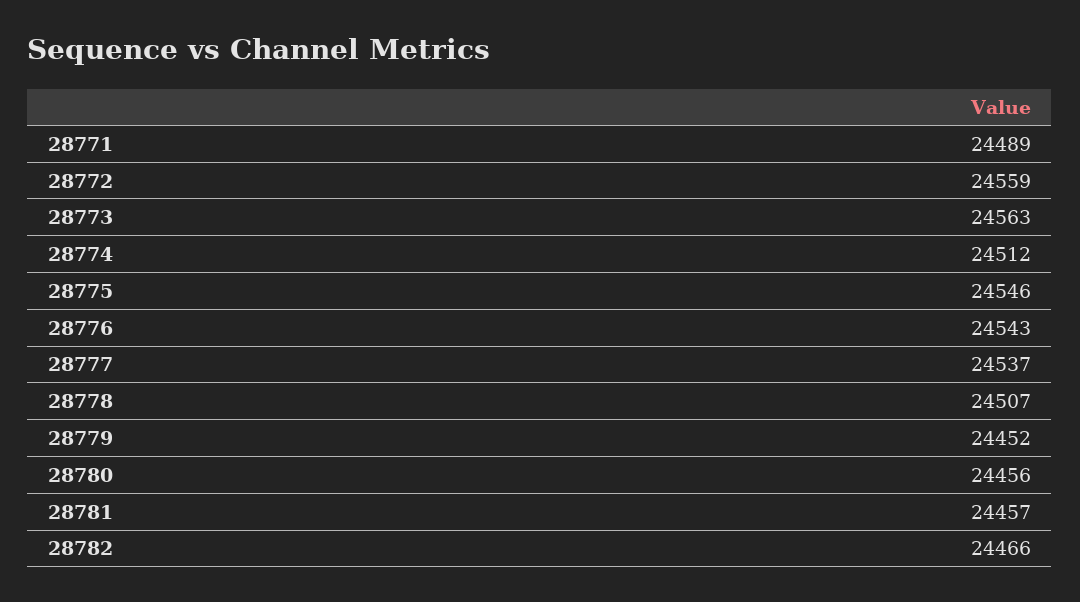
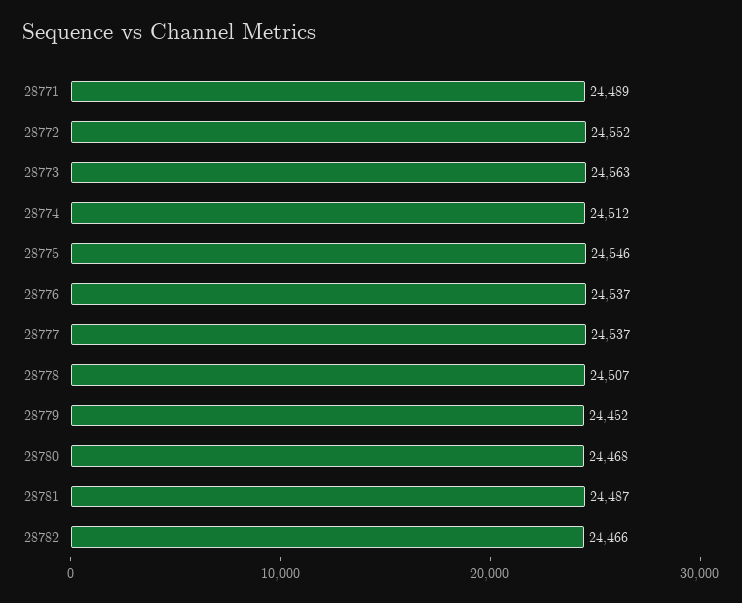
28772: 24559 -> 24552
28776: 24543 -> 24537
28780: 24456 -> 24468
28781: 24457 -> 24487

